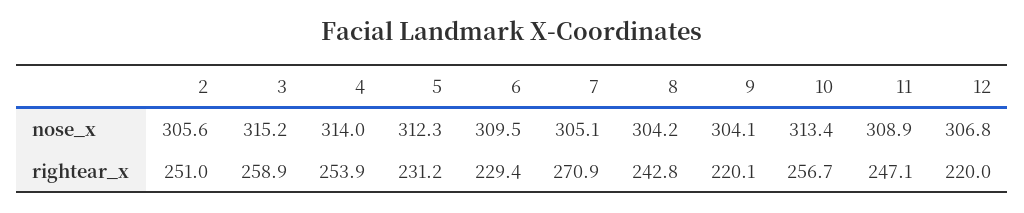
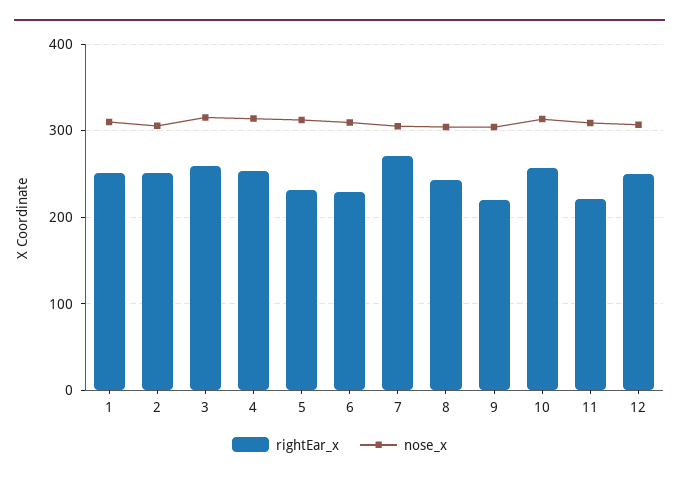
rightear_x, 11: 247.1 -> 220
rightear_x, 12: 220 -> 250
rightear_x, 1: none -> 250
nose_x, 1: none -> 310

